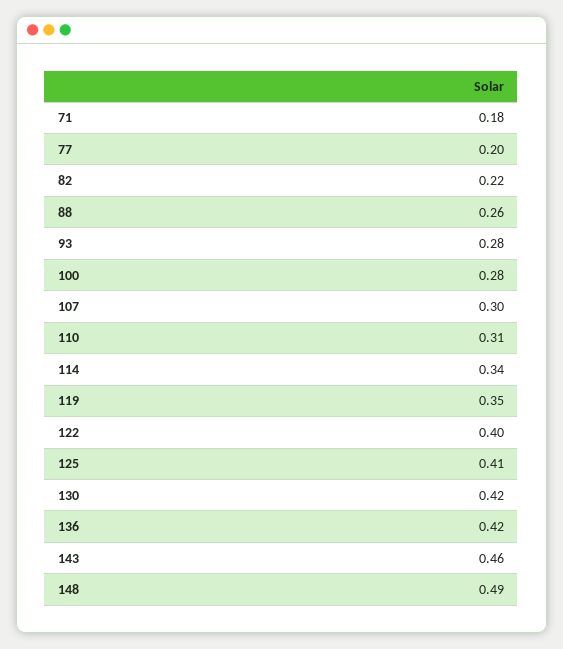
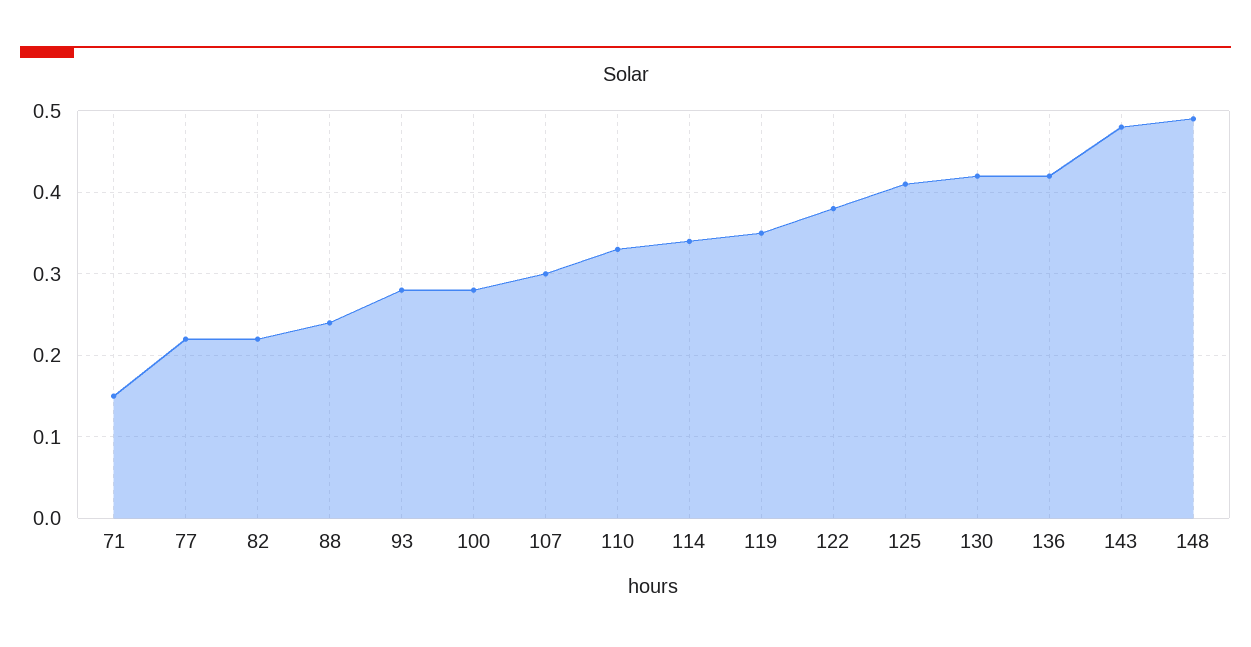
71: 0.18 -> 0.15
77: 0.2 -> 0.22
88: 0.26 -> 0.24
110: 0.31 -> 0.33
122: 0.4 -> 0.38
143: 0.46 -> 0.48

